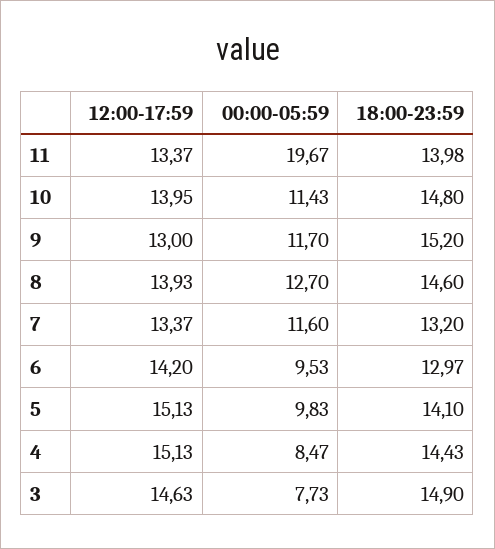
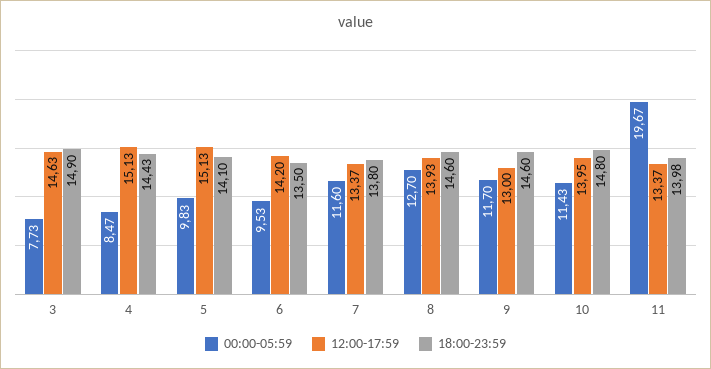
18:00-23:59, 9: 15.2 -> 14.6
18:00-23:59, 7: 13.2 -> 13.8
18:00-23:59, 6: 12.97 -> 13.5

